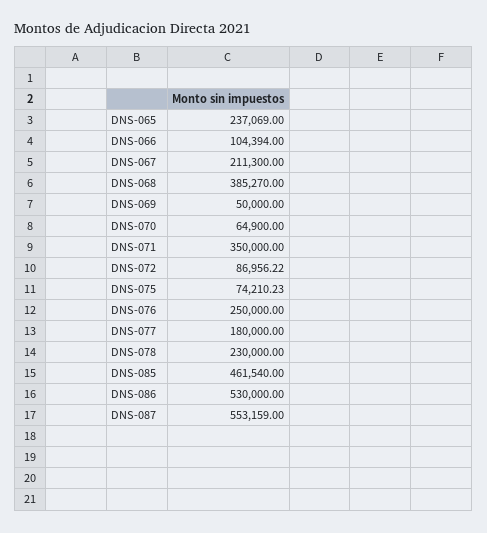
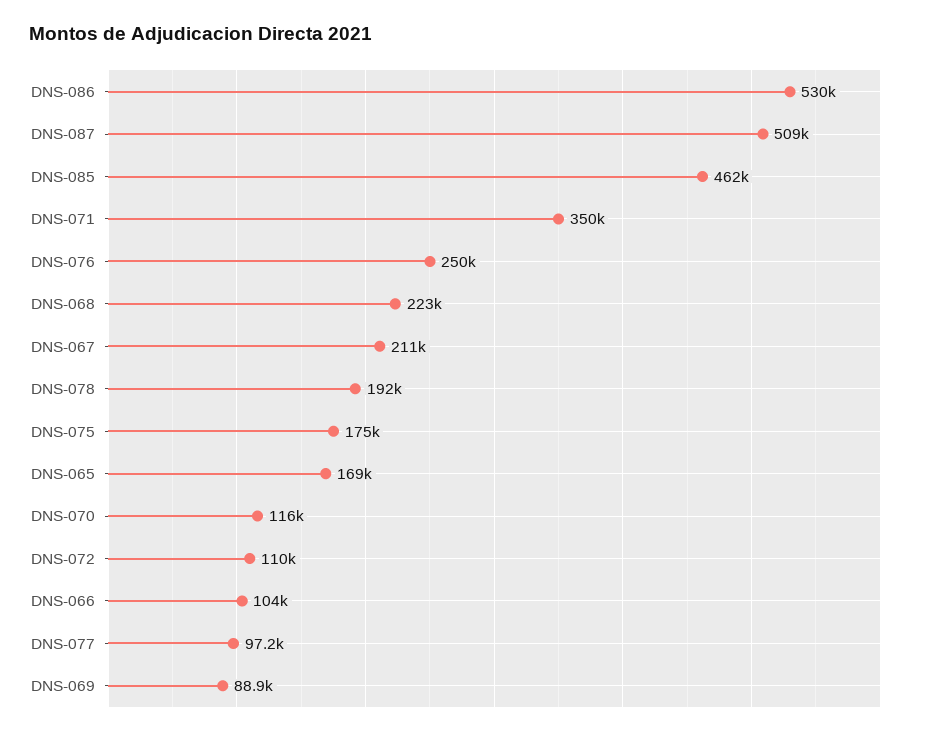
DNS-065: 237069 -> 169000
DNS-068: 385270 -> 223000
DNS-069: 50000 -> 88900
DNS-070: 64900 -> 116000
DNS-072: 86956.22 -> 110000
DNS-075: 74210.23 -> 175000
DNS-077: 180000 -> 97200
DNS-078: 230000 -> 192000
DNS-087: 553159 -> 509000

